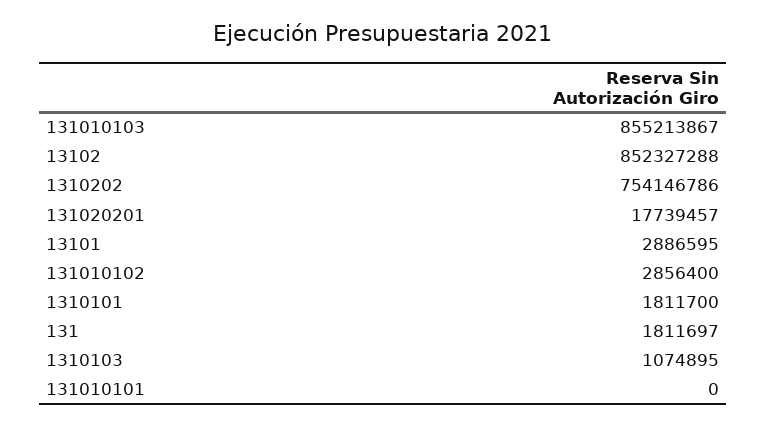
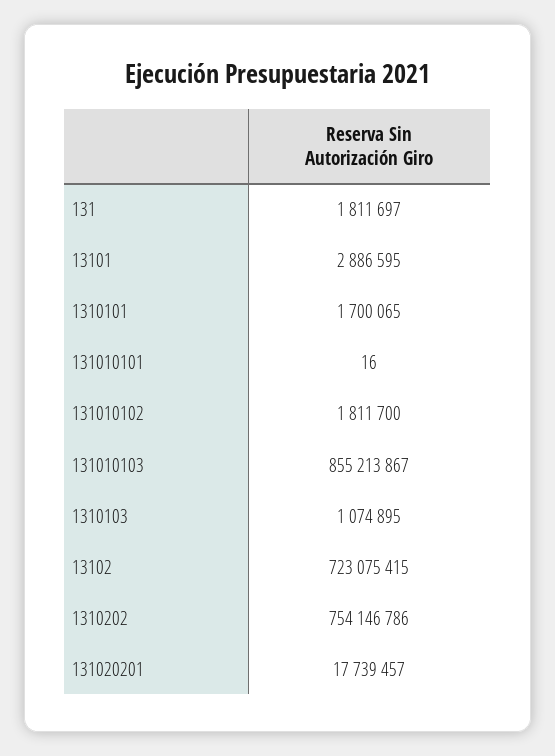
13102: 852327288 -> 723075415
131010102: 2856400 -> 1811700
1310101: 1811700 -> 1700065
131010101: 0 -> 16

